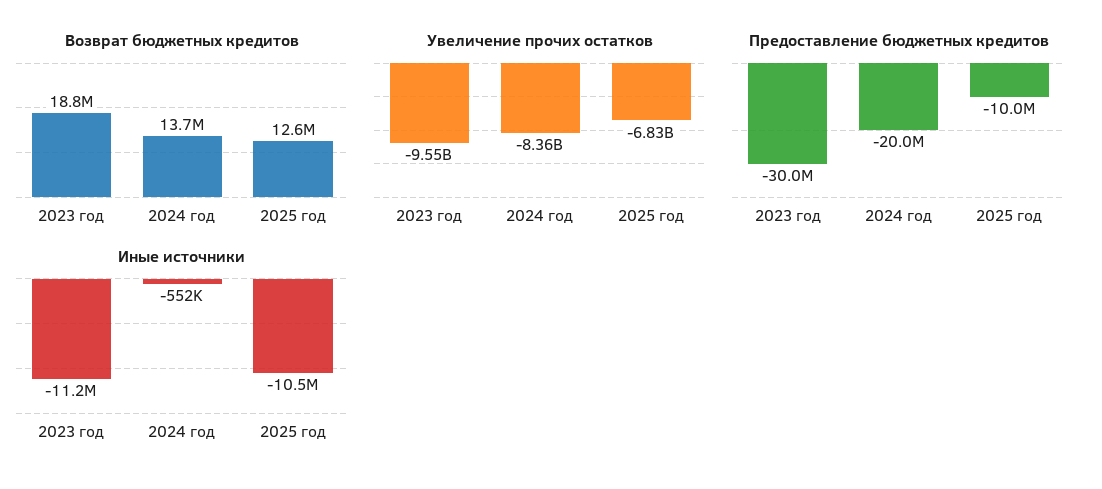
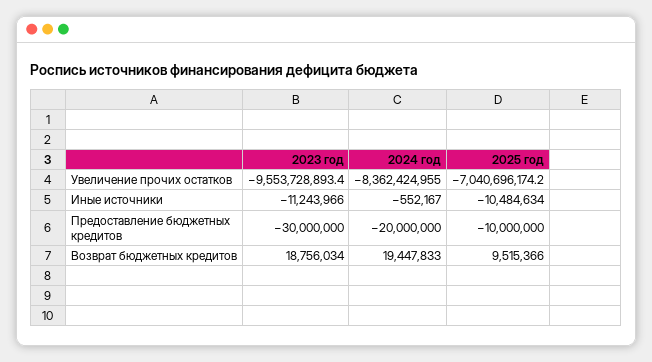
Возврат бюджетных кредитов, 2024 год: 13700000 -> 19447833
Возврат бюджетных кредитов, 2025 год: 12600000 -> 9515366
Увеличение прочих остатков, 2025 год: -6830000000 -> -7040696174.2

